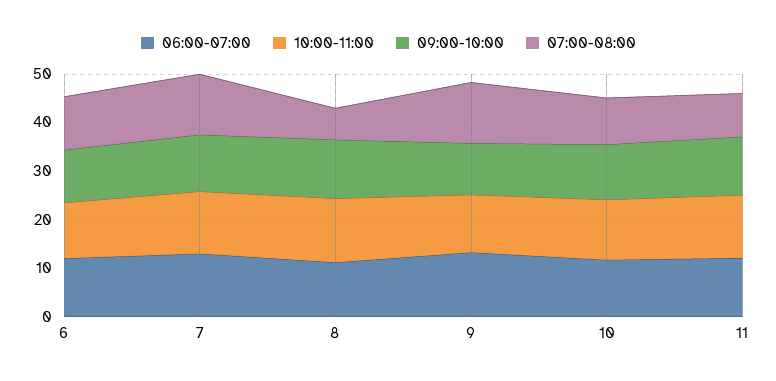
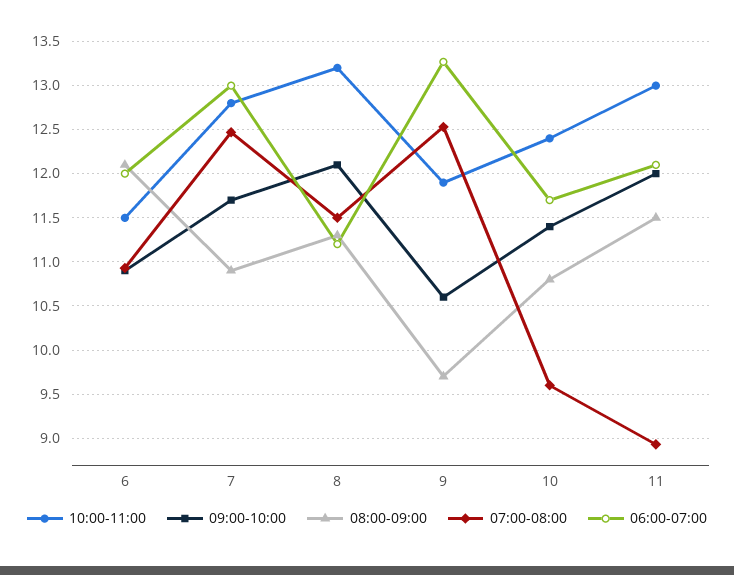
07:00-08:00, 8: 6 -> 11.5
08:00-09:00, 6: none -> 12.1
08:00-09:00, 7: none -> 10.9
08:00-09:00, 8: none -> 11.3
08:00-09:00, 9: none -> 9.7
08:00-09:00, 10: none -> 10.8
08:00-09:00, 11: none -> 11.5

